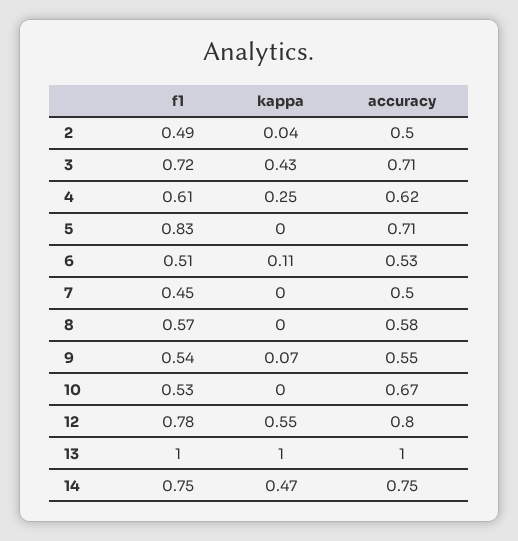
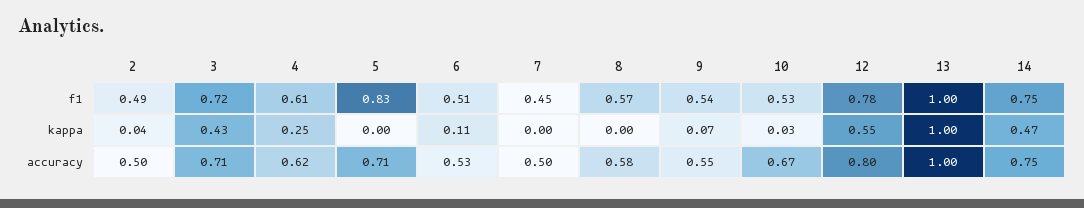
kappa, 10: 0 -> 0.03

